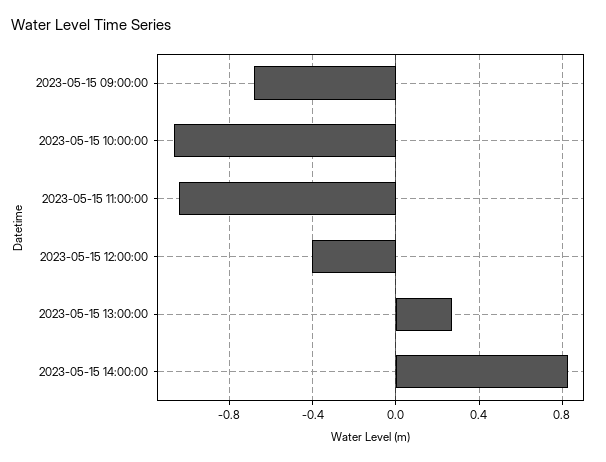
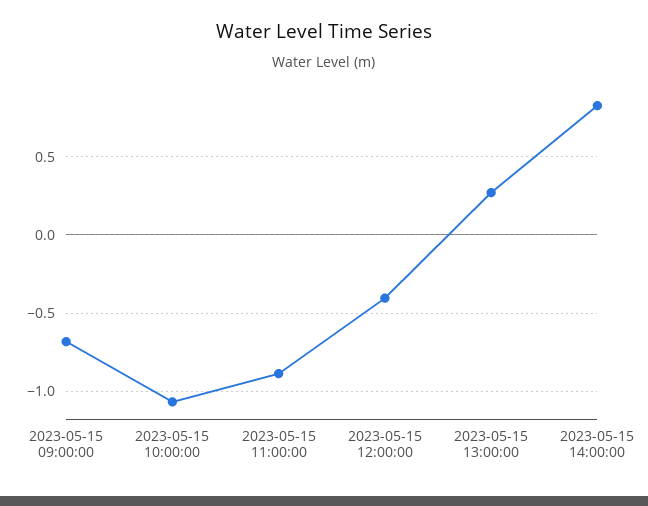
2023-05-15 11:00:00: -1.05 -> -0.9

